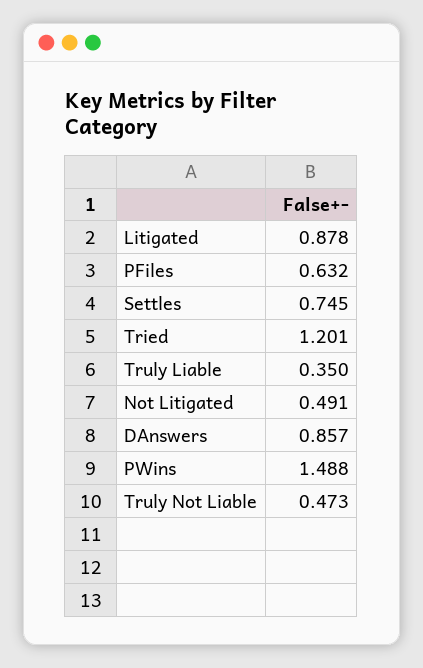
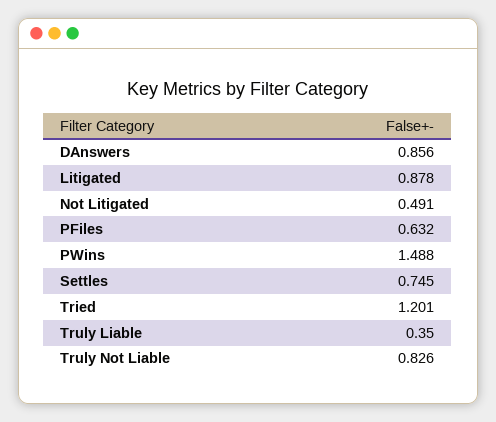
DAnswers: 0.857 -> 0.856
Truly Not Liable: 0.473 -> 0.826

